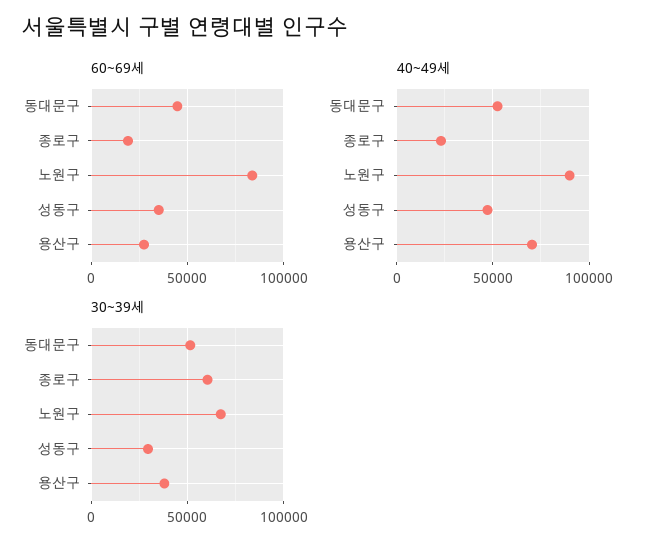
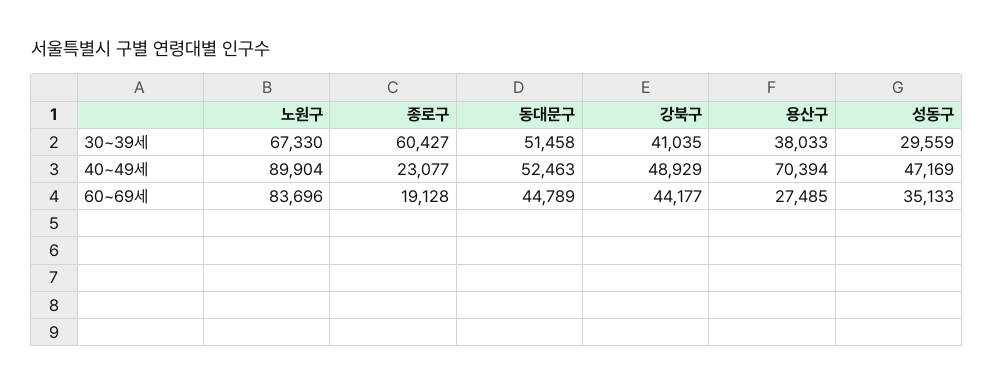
30~39세, 강북구: none -> 41035
40~49세, 강북구: none -> 48929
60~69세, 강북구: none -> 44177

